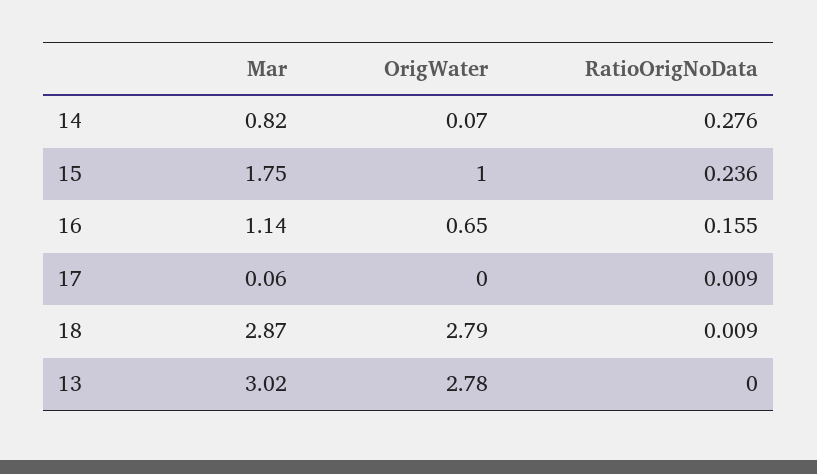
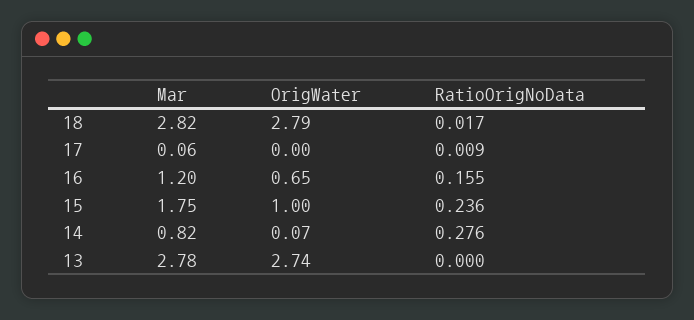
Mar, 16: 1.14 -> 1.2
Mar, 18: 2.87 -> 2.82
RatioOrigNoData, 18: 0.009 -> 0.017
Mar, 13: 3.02 -> 2.78
OrigWater, 13: 2.78 -> 2.74

